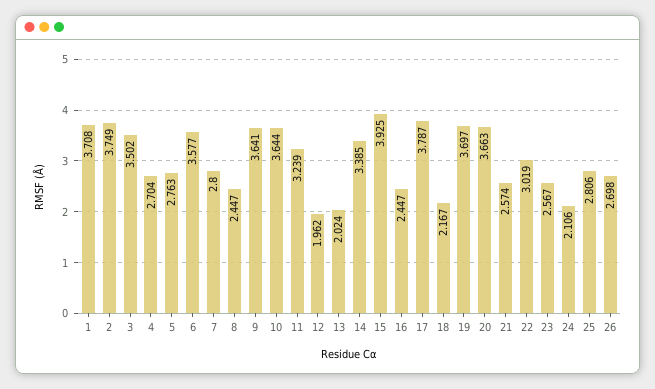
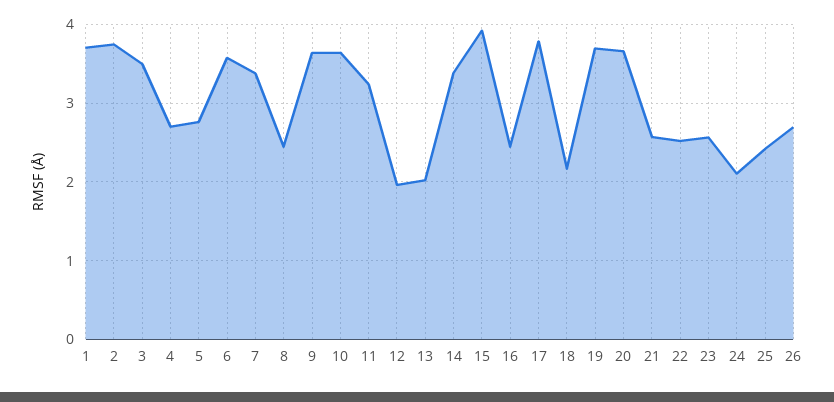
7: 2.8 -> 3.4
22: 3.019 -> 2.5
25: 2.806 -> 2.4

